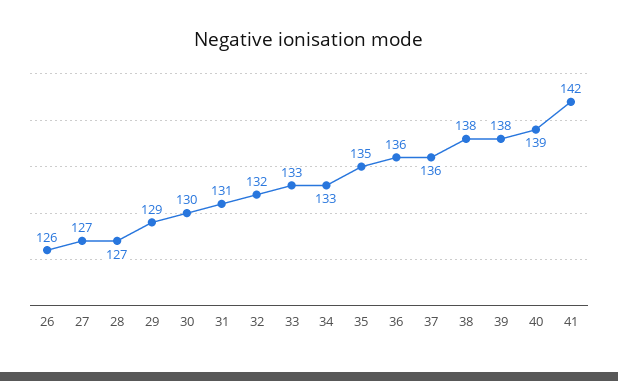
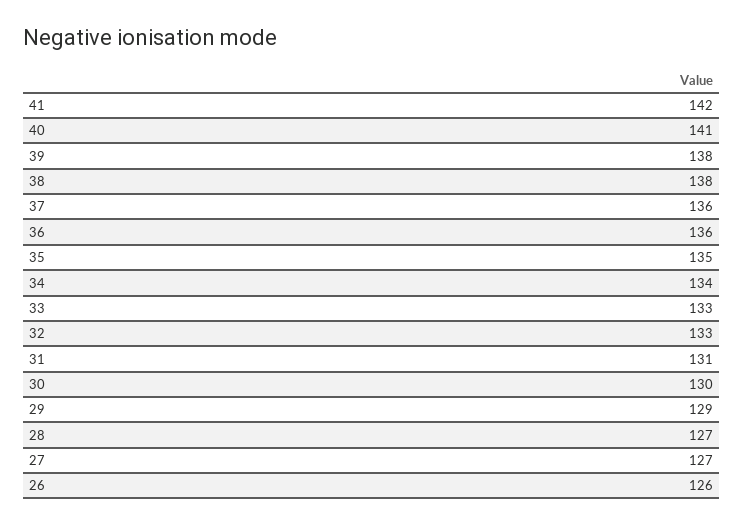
32: 132 -> 133
34: 133 -> 134
40: 139 -> 141

